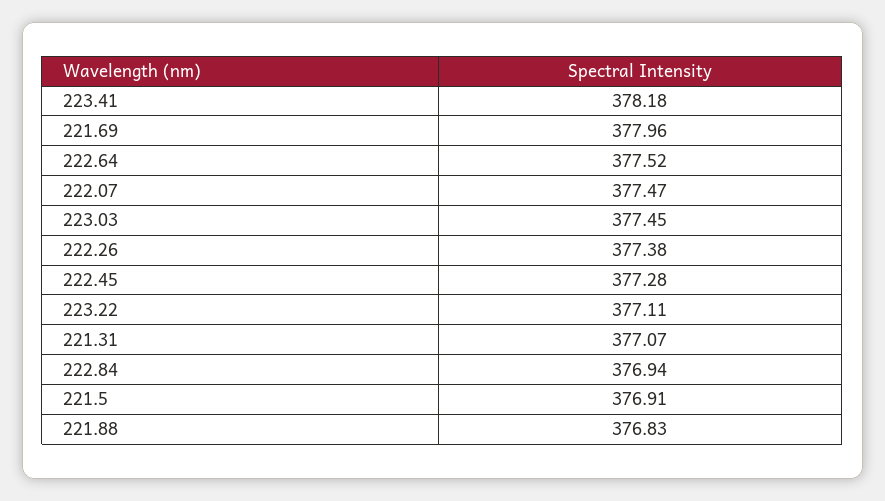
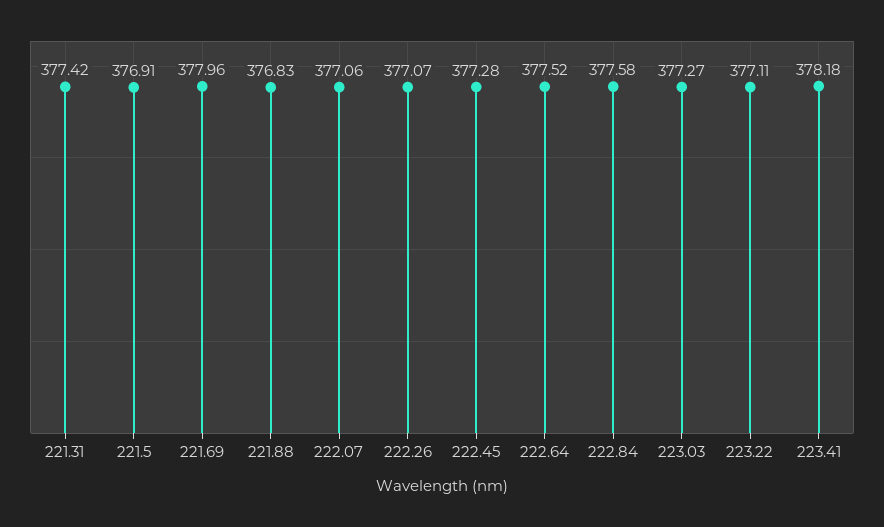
222.07: 377.47 -> 377.06
223.03: 377.45 -> 377.27
222.26: 377.38 -> 377.07
221.31: 377.07 -> 377.42
222.84: 376.94 -> 377.58

